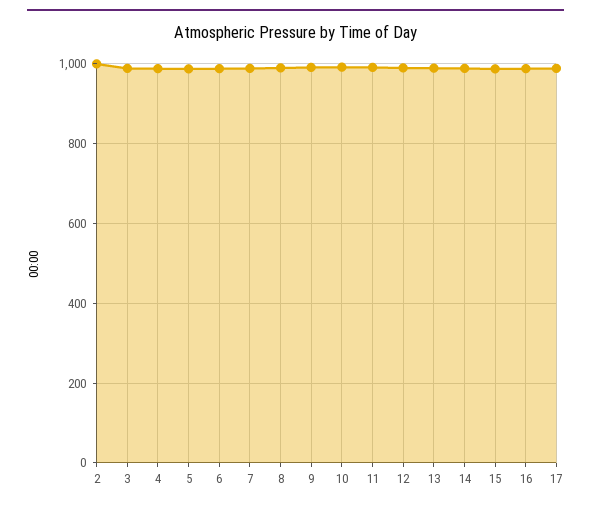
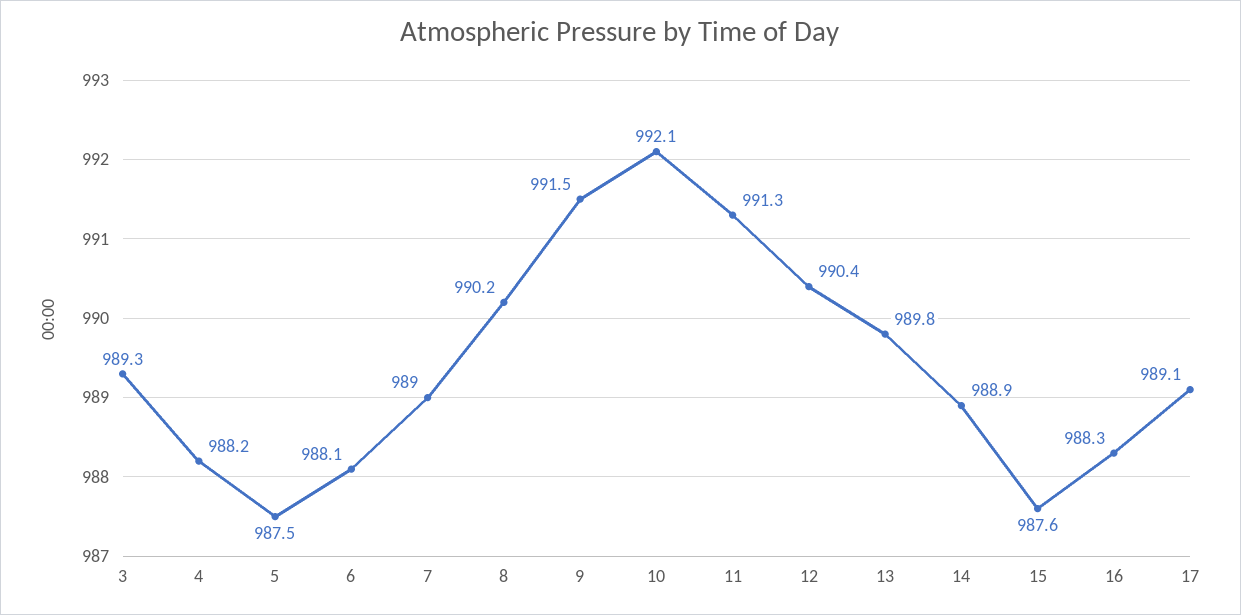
2: 1000 -> none

